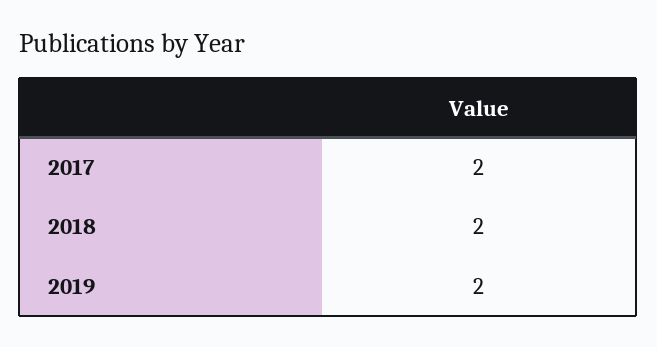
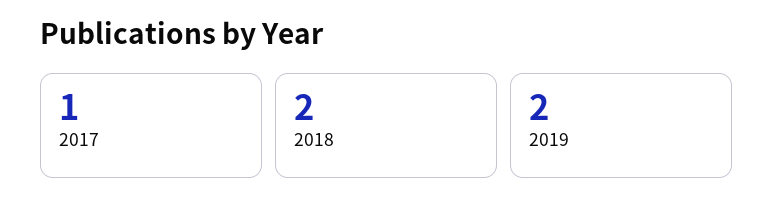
2017: 2 -> 1

